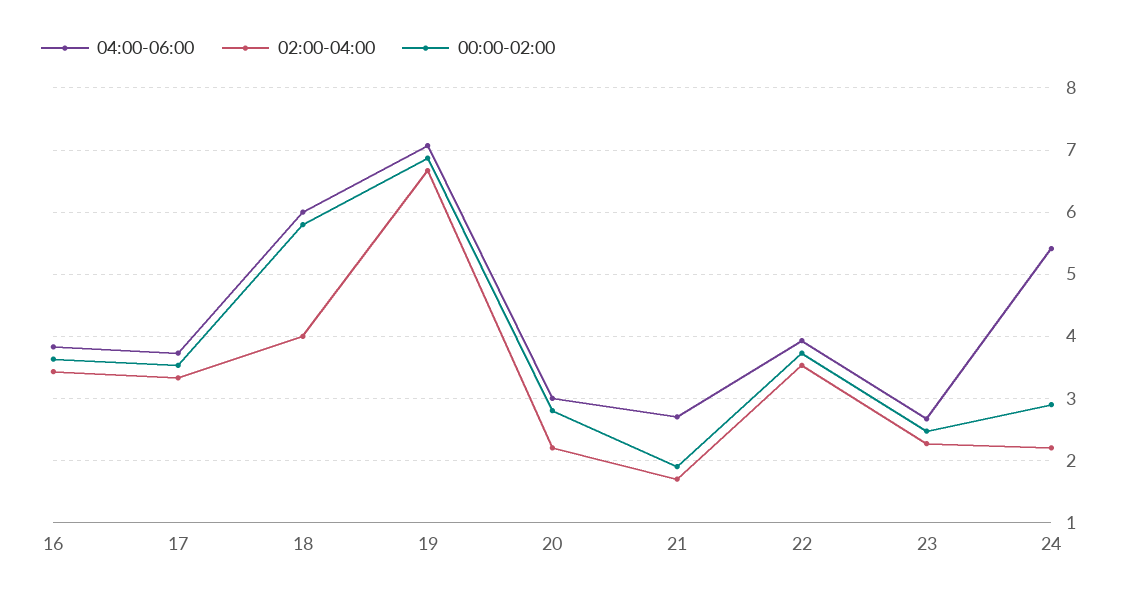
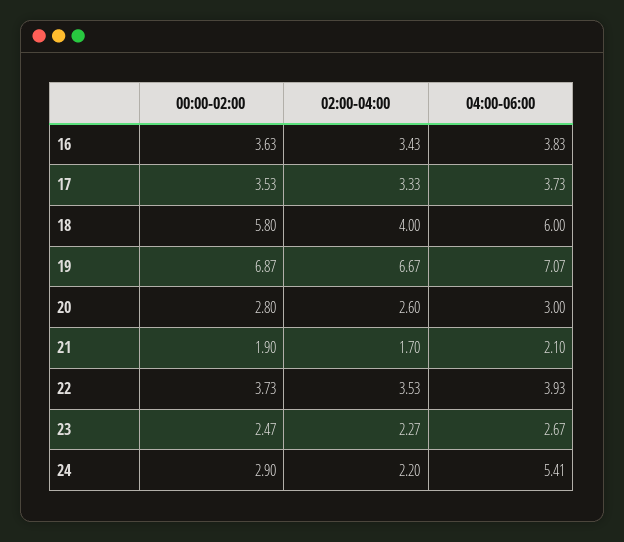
02:00-04:00, 20: 2.2 -> 2.6
04:00-06:00, 21: 2.7 -> 2.1

